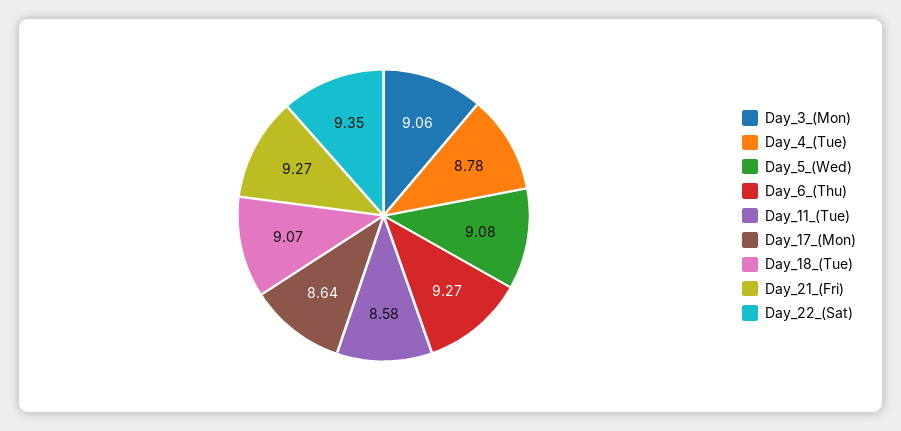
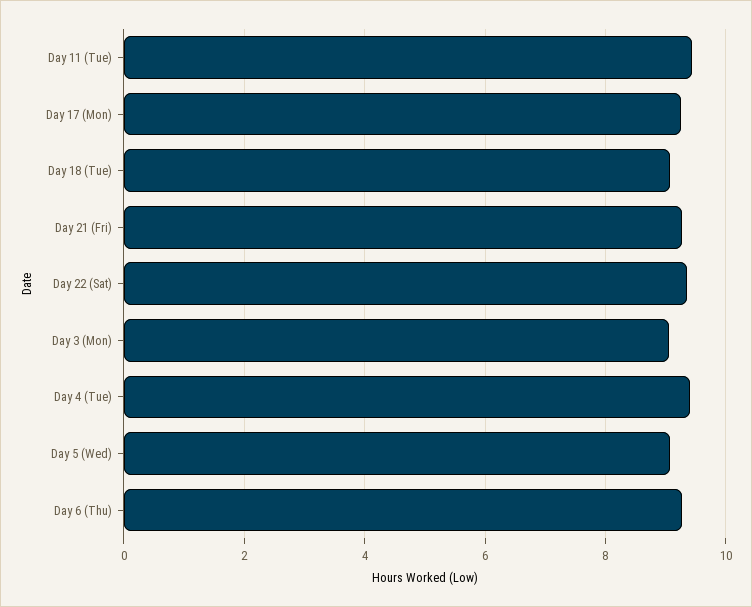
Day_4_(Tue): 8.78 -> 9.4
Day_11_(Tue): 8.58 -> 9.4
Day_17_(Mon): 8.64 -> 9.2

